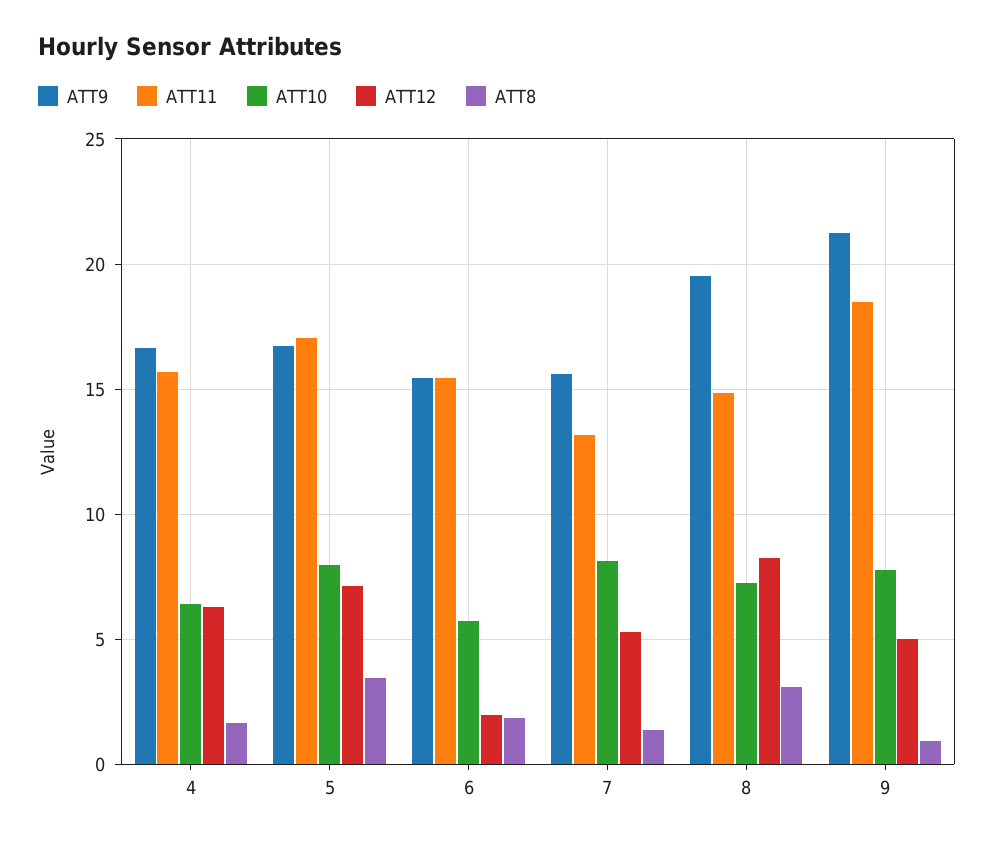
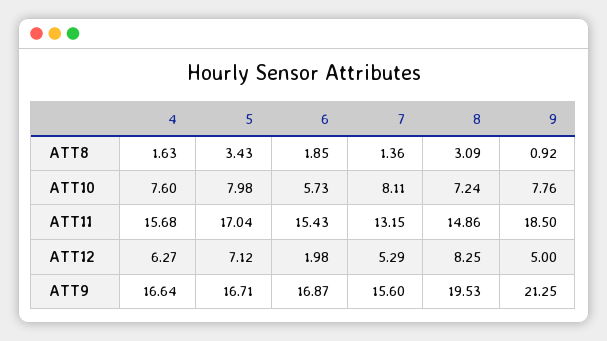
ATT10, 4: 6.5 -> 7.6
ATT9, 6: 15.5 -> 16.87

